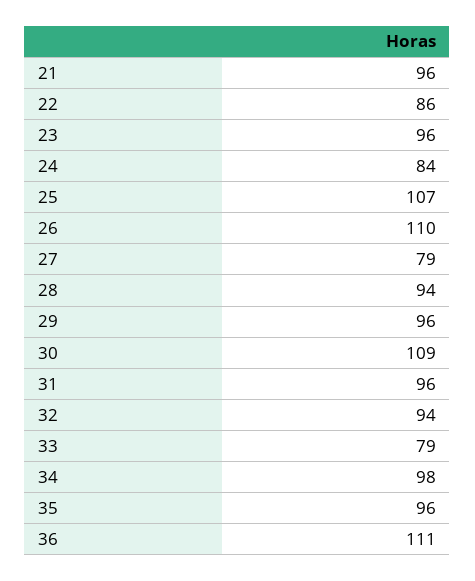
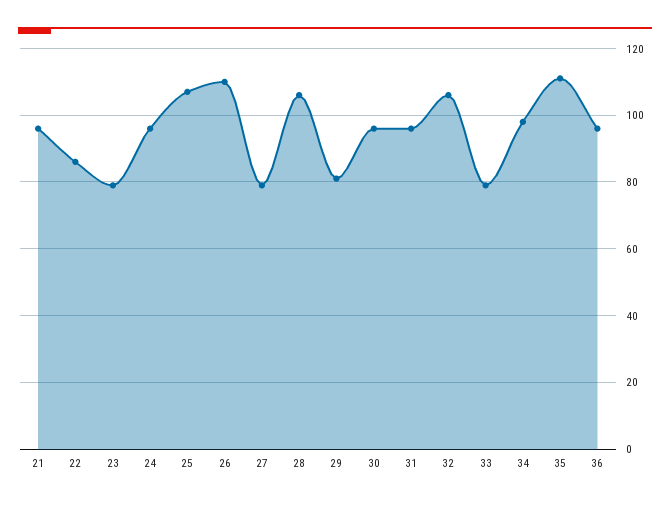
23: 96 -> 80
24: 84 -> 95
28: 94 -> 105
29: 96 -> 80
30: 109 -> 95
32: 94 -> 105
35: 96 -> 110
36: 111 -> 95

